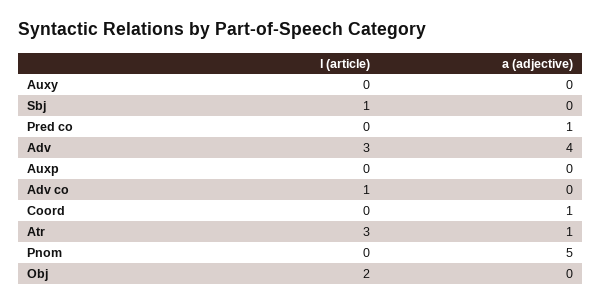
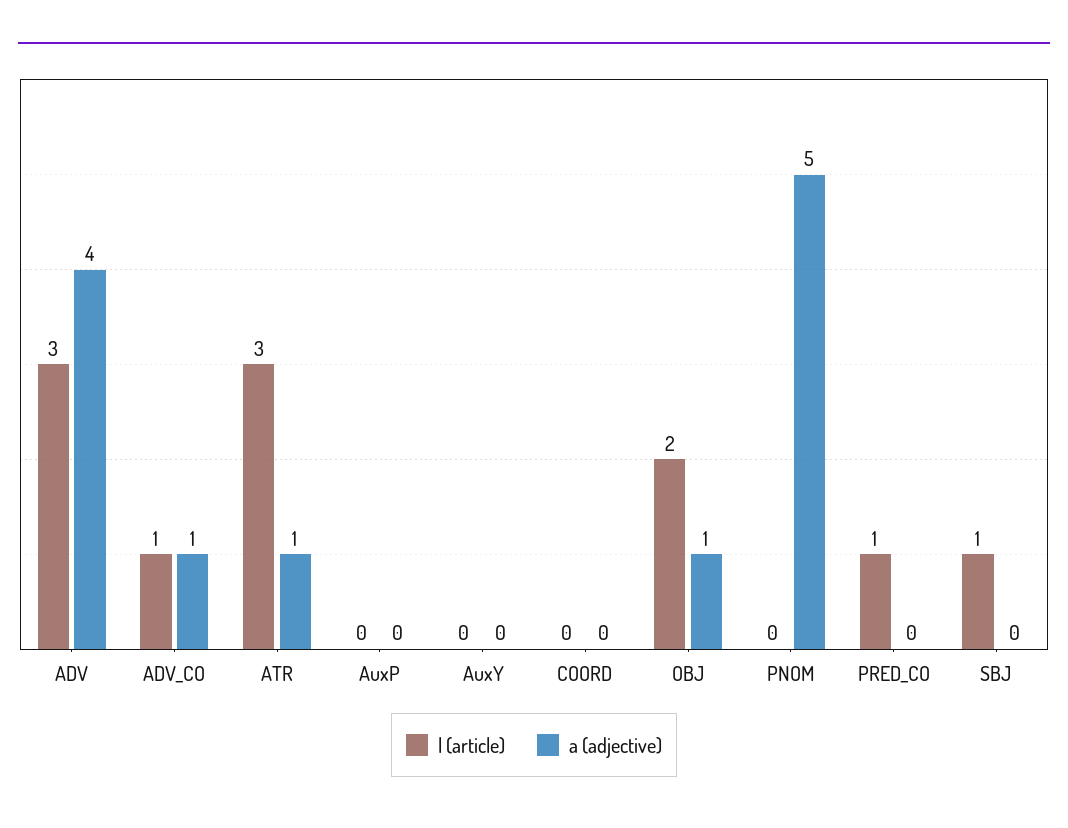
l (article), Pred co: 0 -> 1
a (adjective), Pred co: 1 -> 0
a (adjective), Adv co: 0 -> 1
a (adjective), Coord: 1 -> 0
a (adjective), Obj: 0 -> 1

